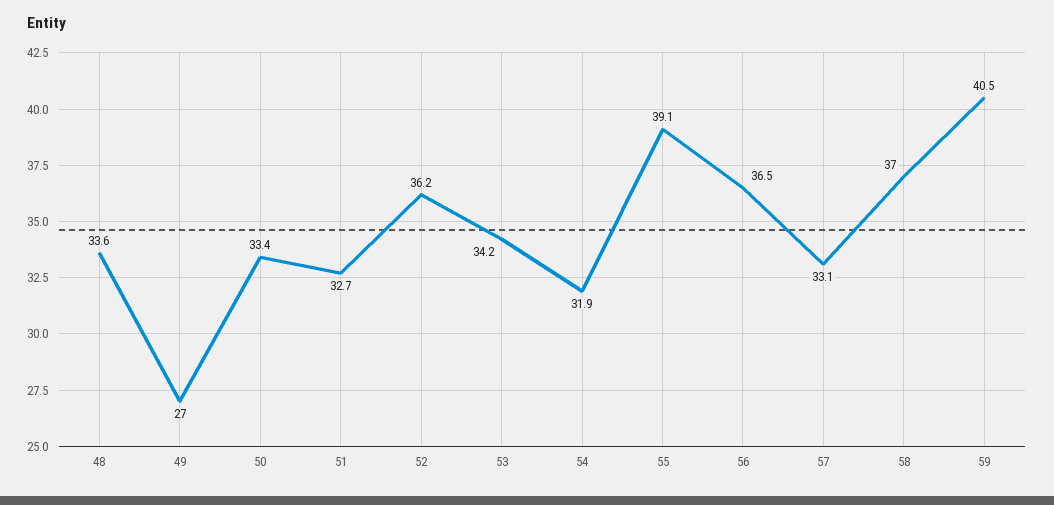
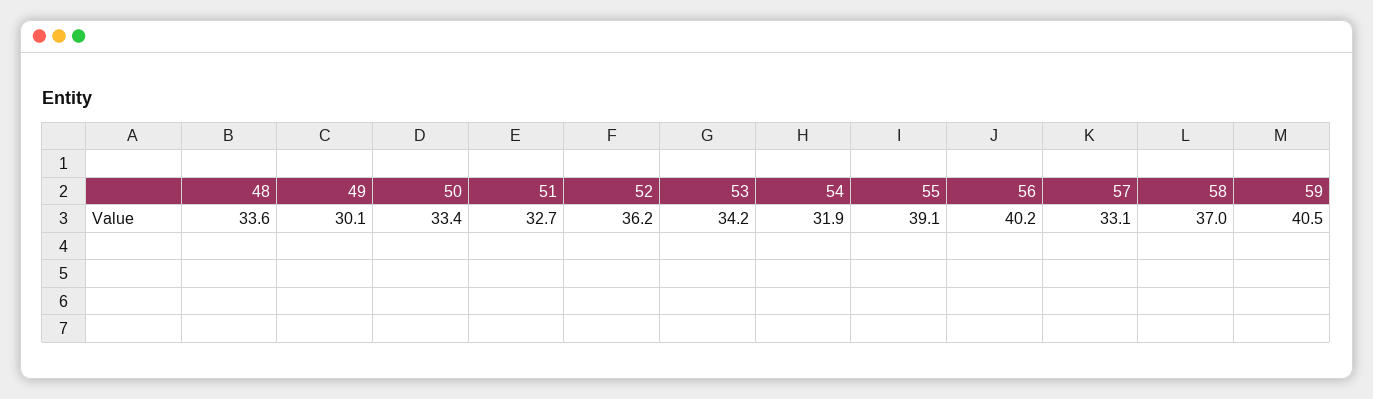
49: 27 -> 30.1
56: 36.5 -> 40.2

